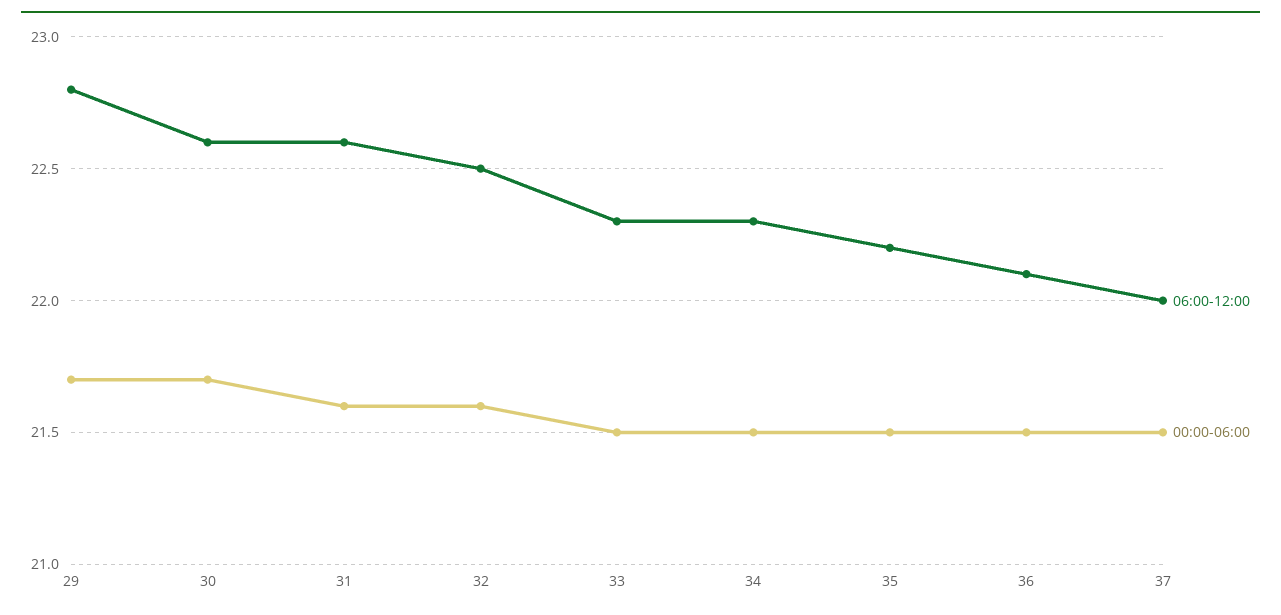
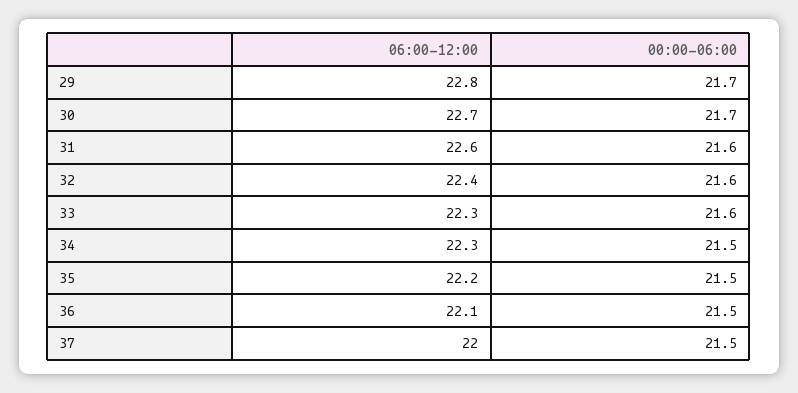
06:00-12:00, 30: 22.6 -> 22.7
06:00-12:00, 32: 22.5 -> 22.4
00:00-06:00, 33: 21.5 -> 21.6

